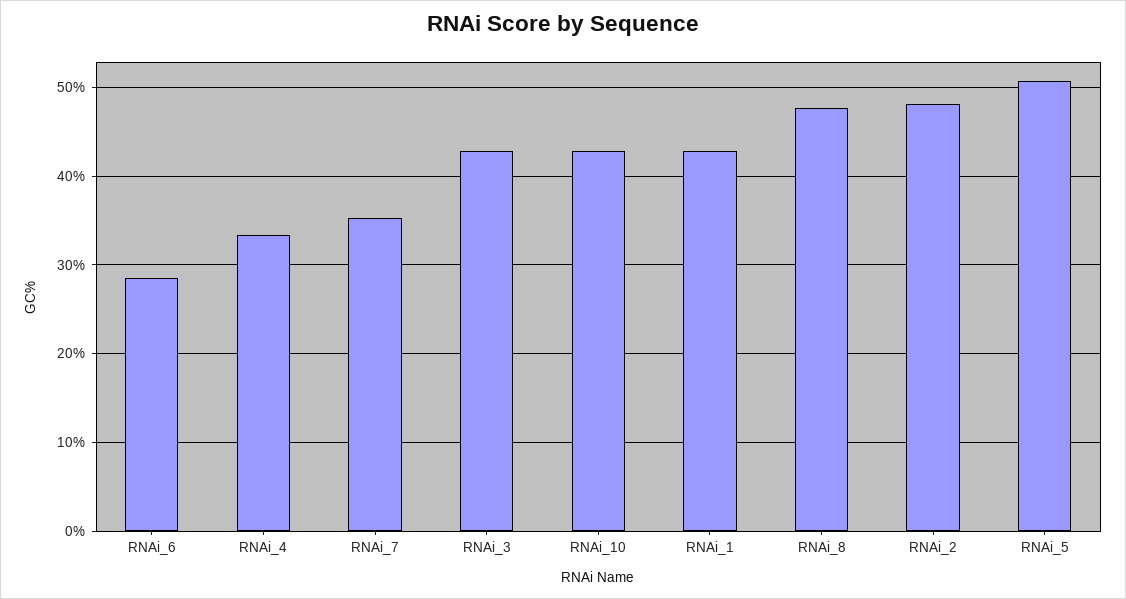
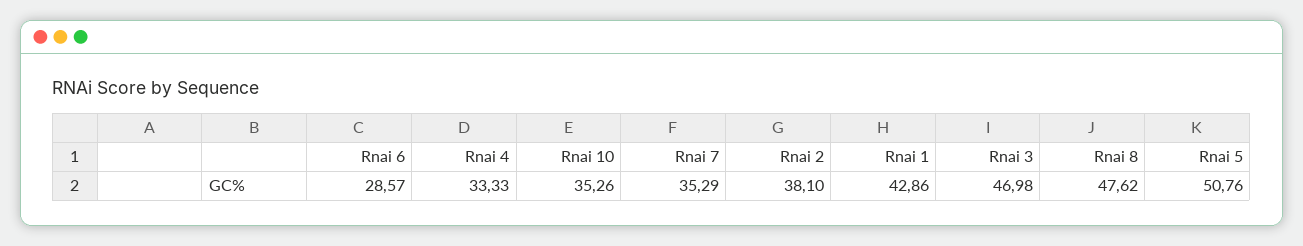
RNAi_3: 43 -> 46.98
RNAi_10: 43 -> 35.26
RNAi_2: 48 -> 38.1

